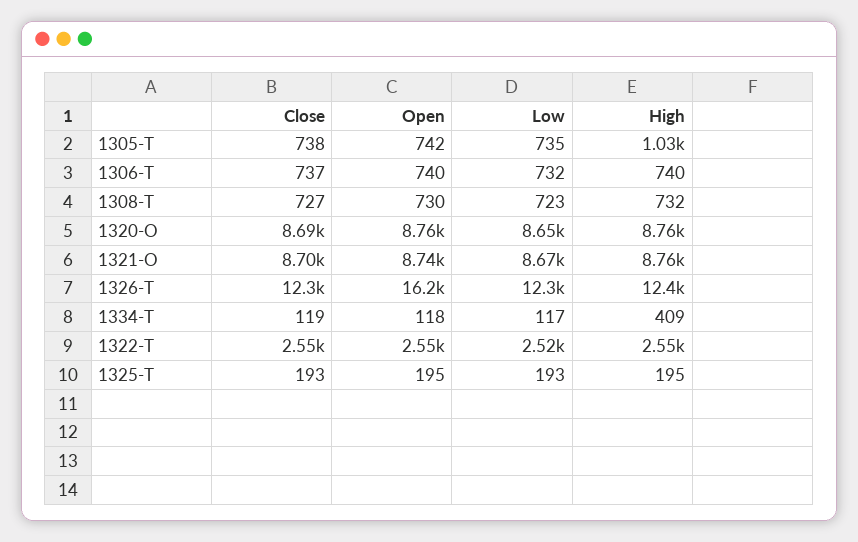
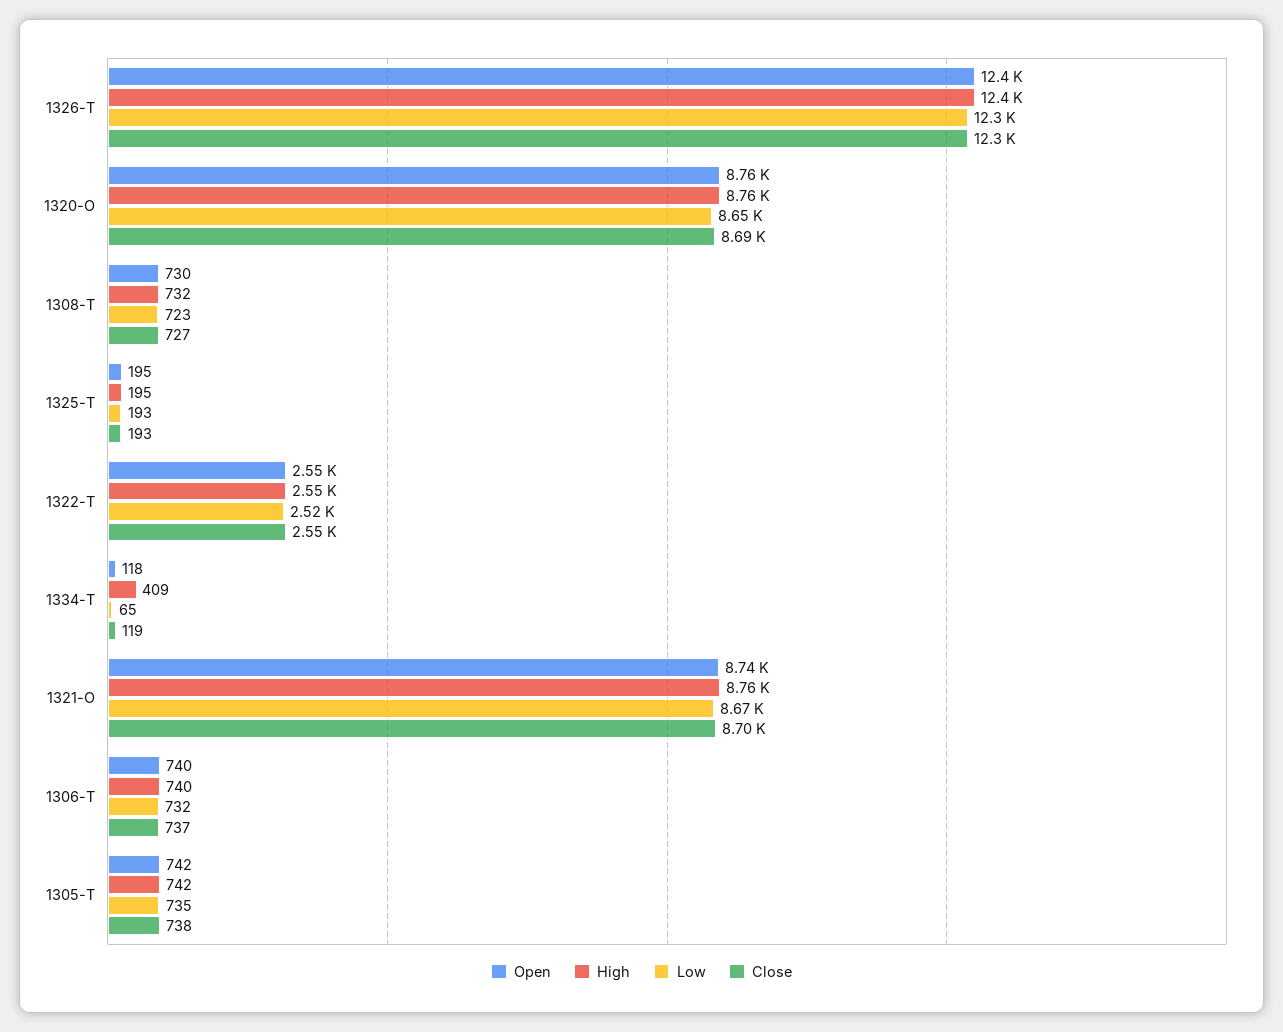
High, 1305-T: 1030 -> 742
Open, 1326-T: 16200 -> 12400
Low, 1334-T: 117 -> 65

